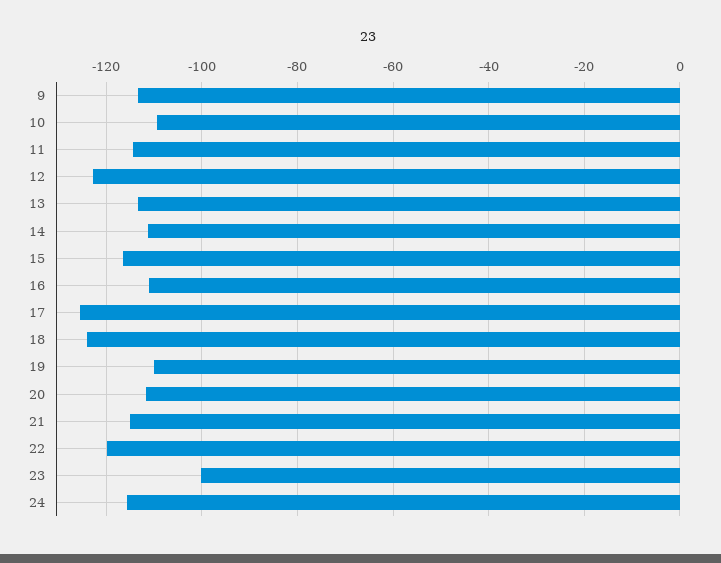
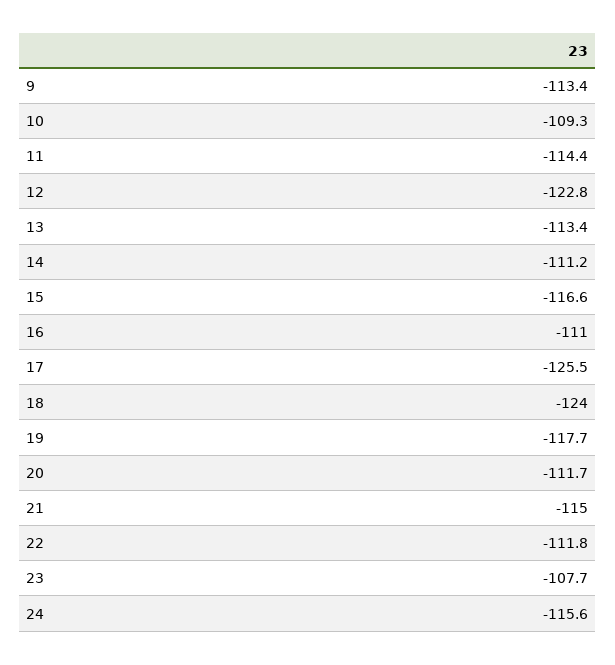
19: -110 -> -117.7
22: -120 -> -111.8
23: -100 -> -107.7

